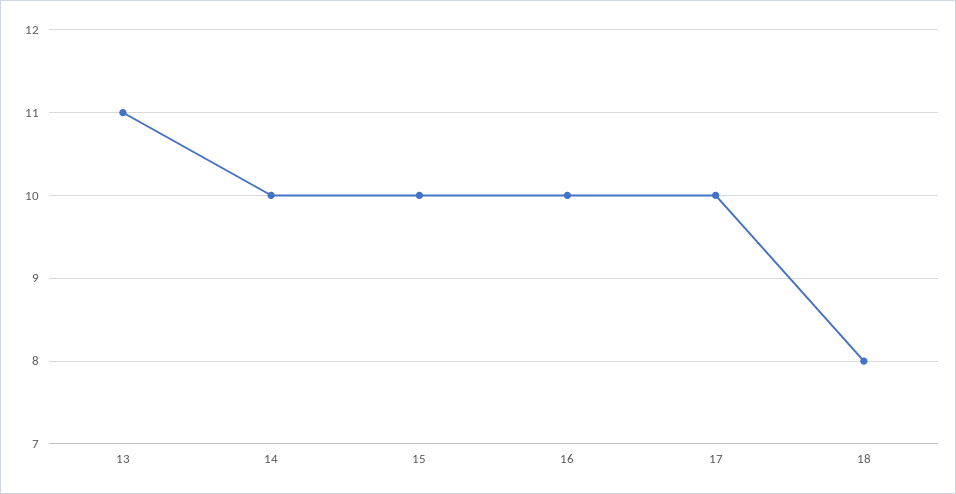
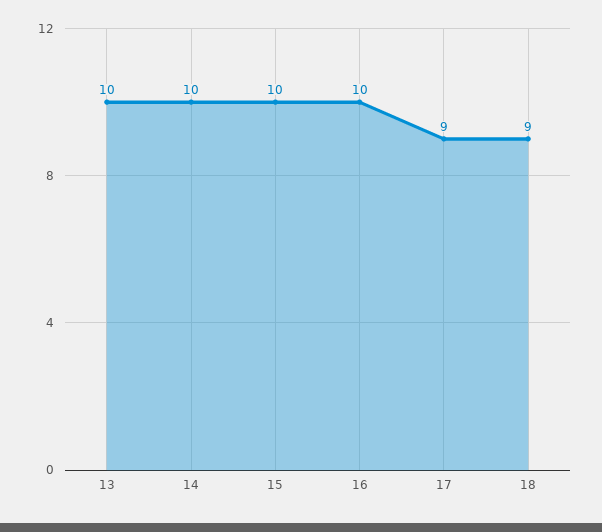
13: 11 -> 10
17: 10 -> 9
18: 8 -> 9

